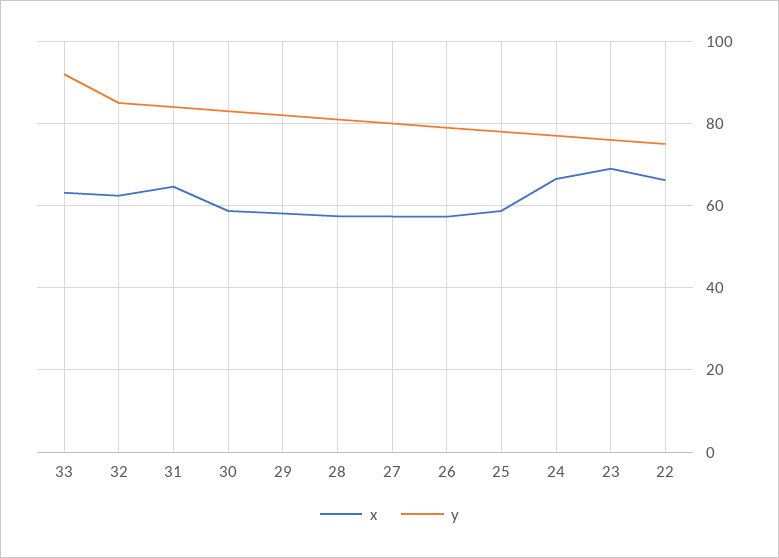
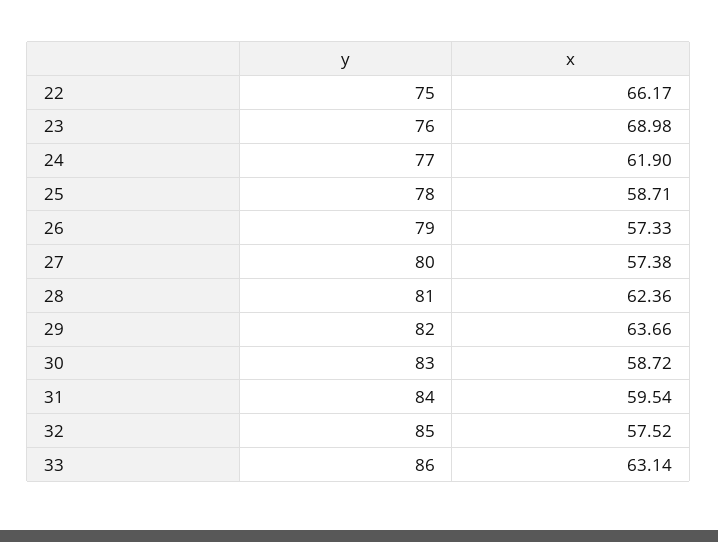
y, 33: 92 -> 86
x, 32: 62 -> 57.52
x, 31: 64 -> 59.54
x, 29: 58 -> 63.66
x, 28: 58 -> 62.36
x, 24: 66 -> 61.9

